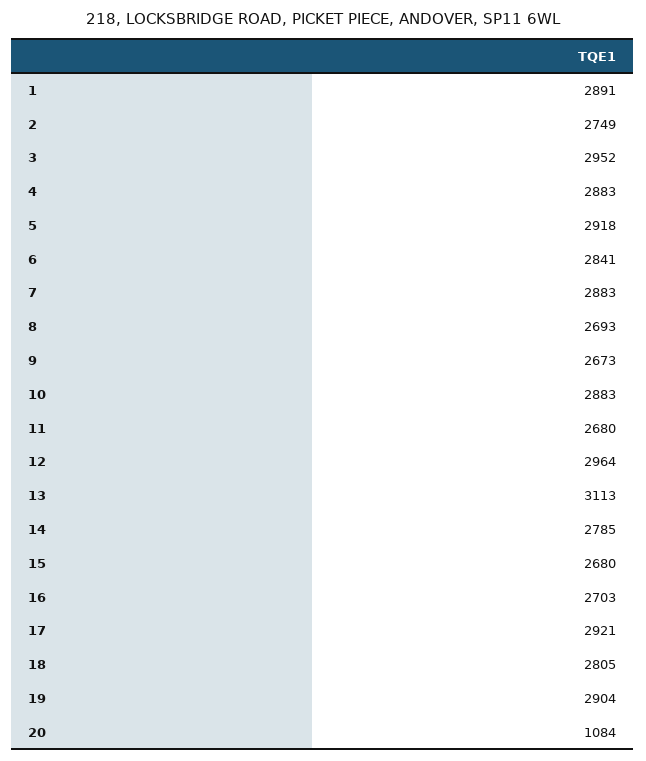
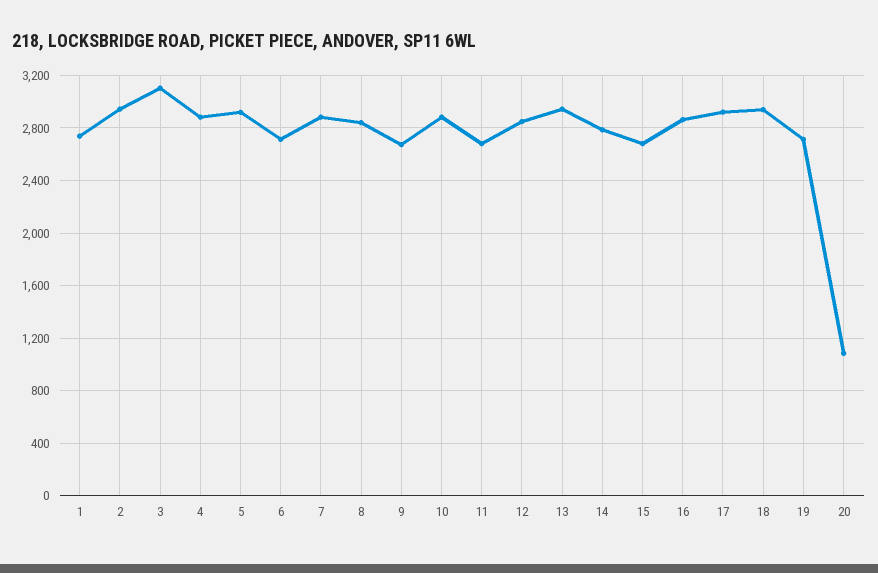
1: 2891 -> 2750
2: 2749 -> 2950
3: 2952 -> 3100
6: 2841 -> 2700
8: 2693 -> 2850
12: 2964 -> 2850
13: 3113 -> 2950
16: 2703 -> 2850
18: 2805 -> 2950
19: 2904 -> 2700

